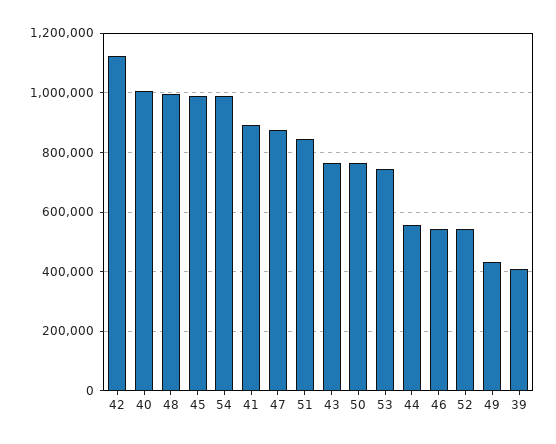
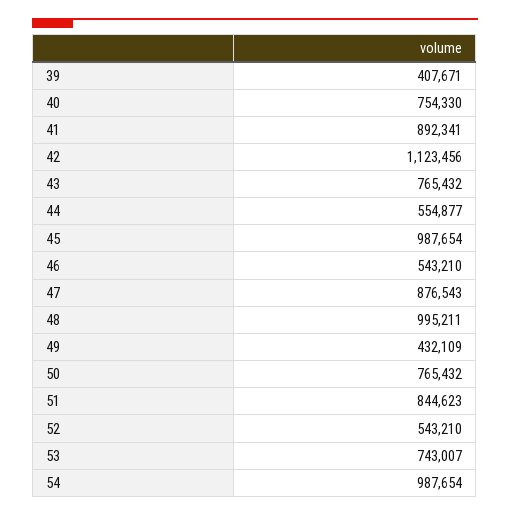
40: 1000000 -> 754330

